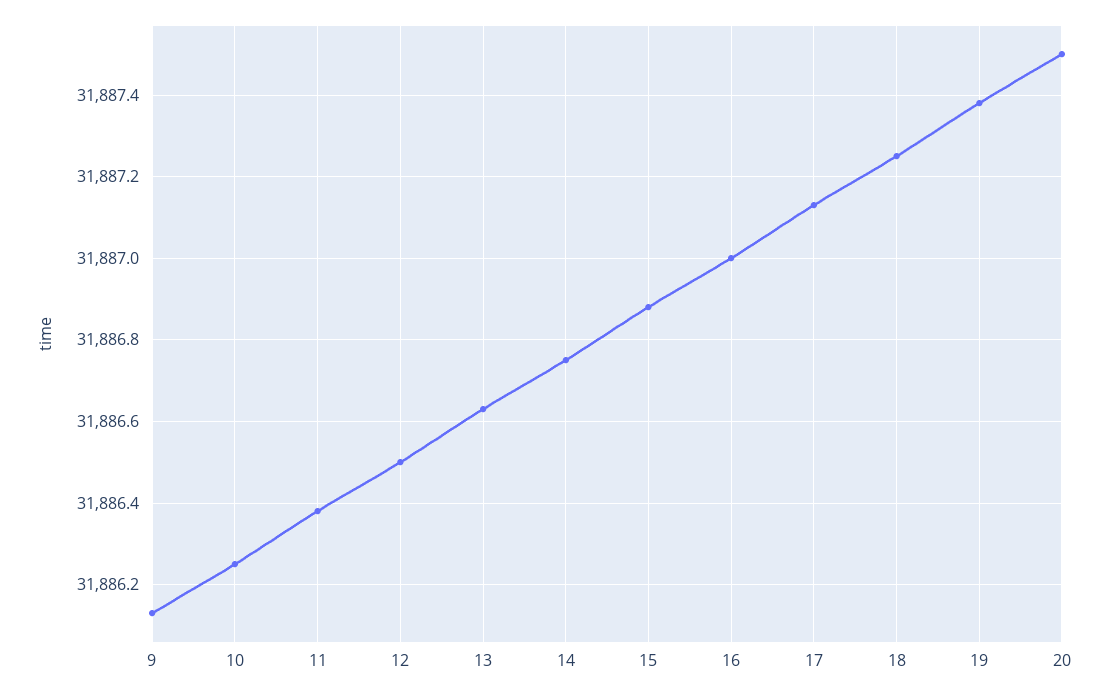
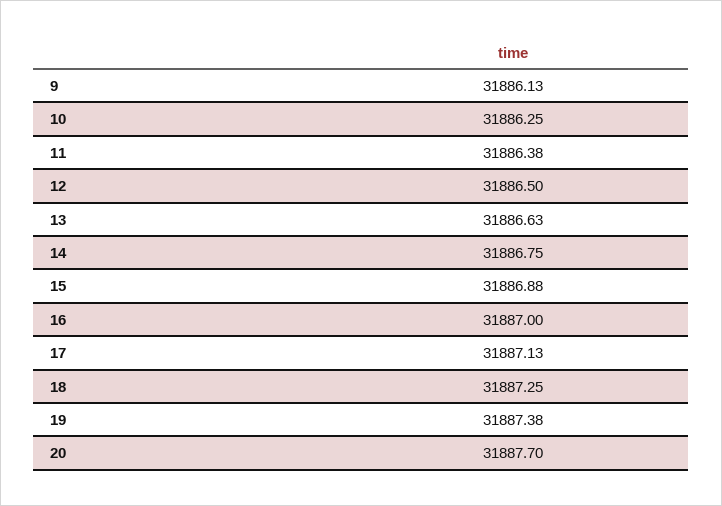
20: 31887.5 -> 31887.7

